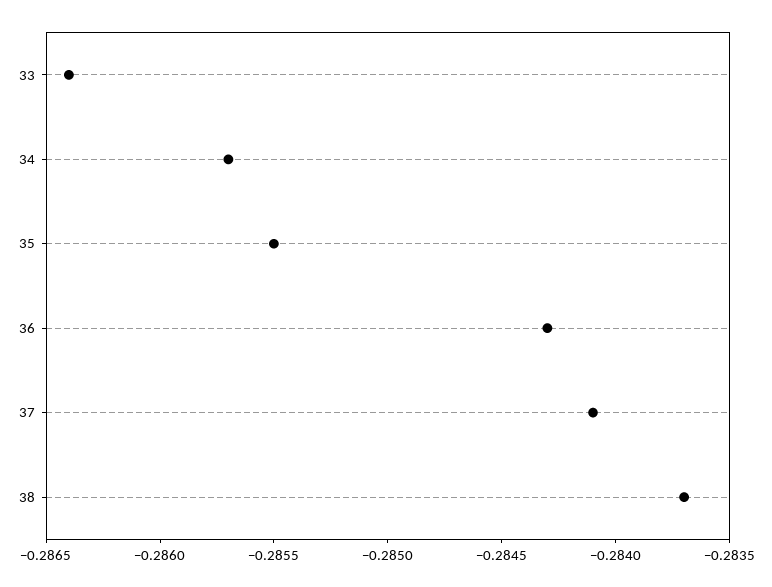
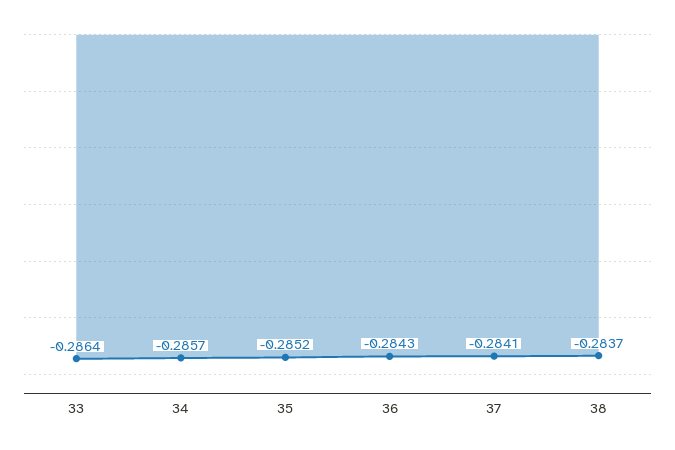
35: -0.2855 -> -0.2852

